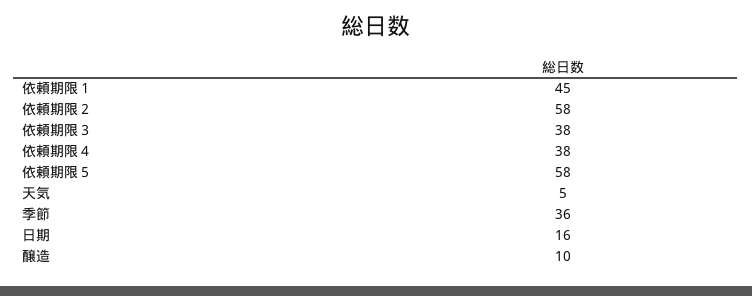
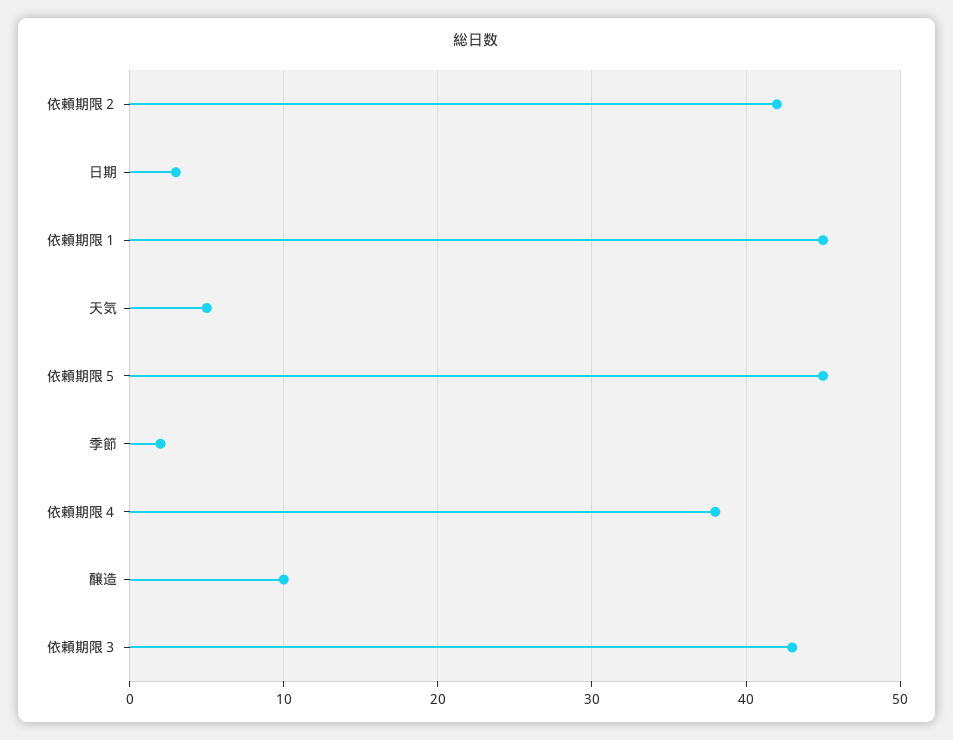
依頼期限２: 58 -> 42
依頼期限３: 38 -> 43
依頼期限５: 58 -> 45
季節: 36 -> 2
日期: 16 -> 3

